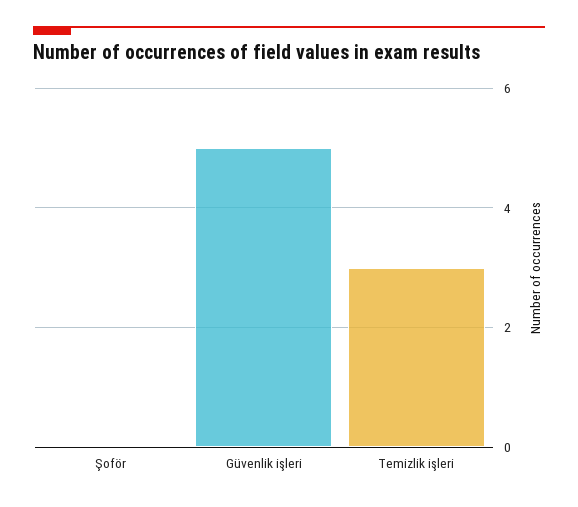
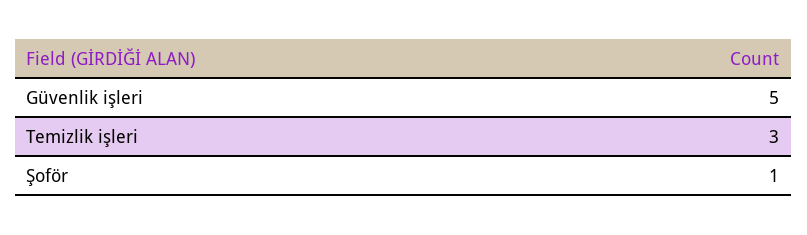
Şoför: 0 -> 1

